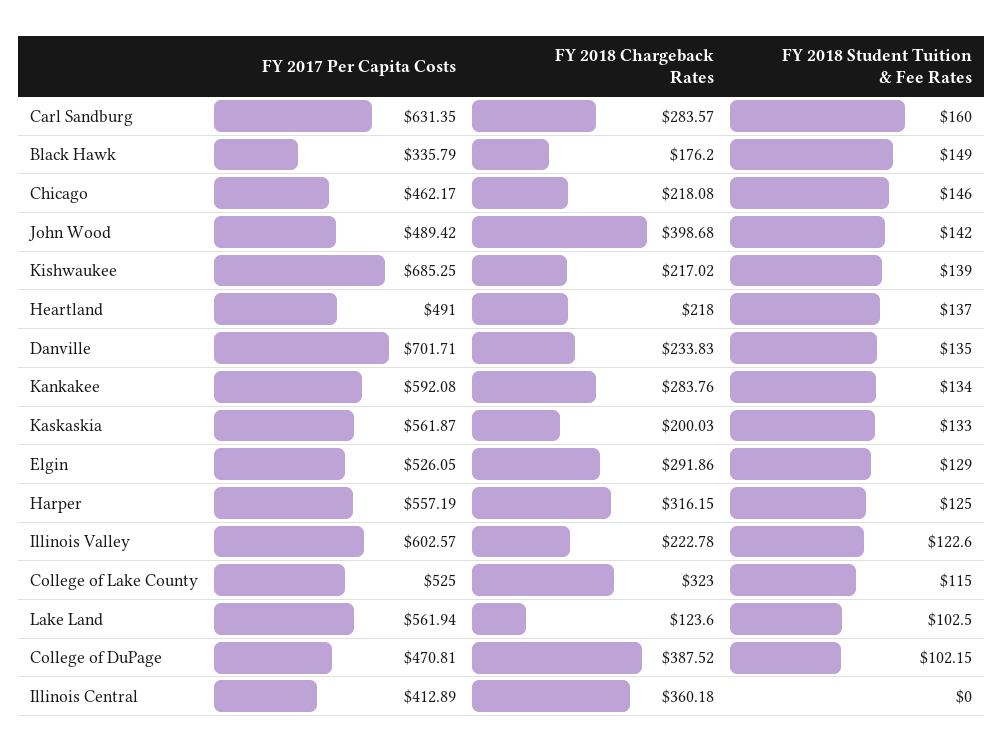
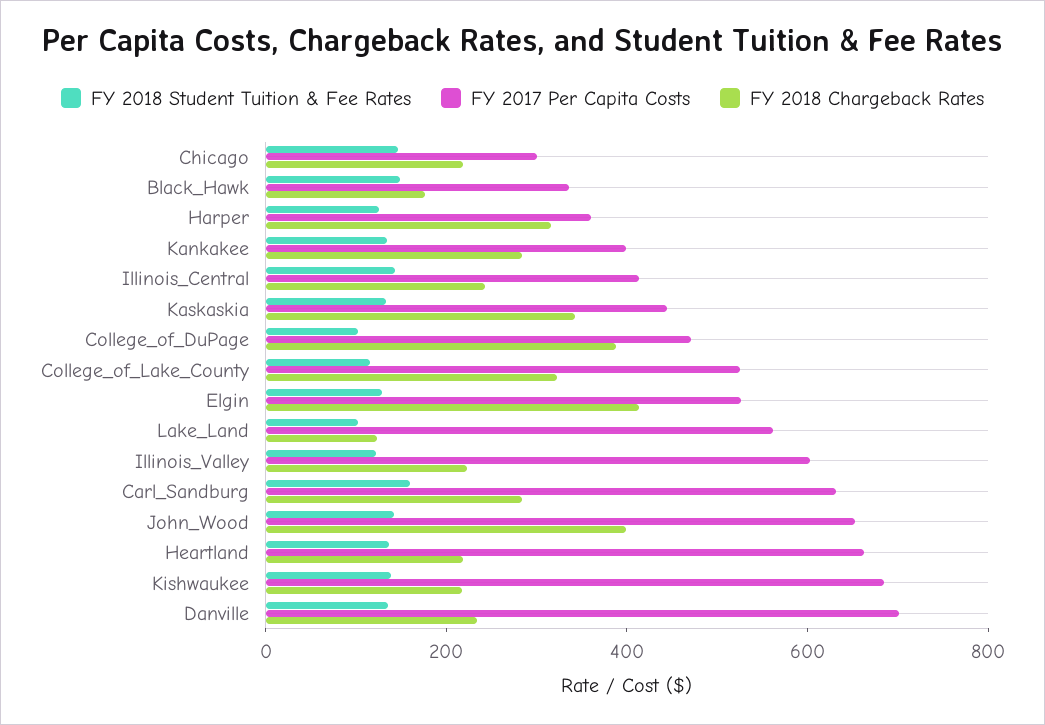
FY 2017 Per Capita Costs, Chicago: 462.17 -> 300
FY 2017 Per Capita Costs, John Wood: 489.42 -> 650
FY 2017 Per Capita Costs, Heartland: 491 -> 650
FY 2017 Per Capita Costs, Kankakee: 592.08 -> 400
FY 2017 Per Capita Costs, Kaskaskia: 561.87 -> 450
FY 2018 Chargeback Rates, Kaskaskia: 200.03 -> 350
FY 2018 Chargeback Rates, Elgin: 291.86 -> 400
FY 2017 Per Capita Costs, Harper: 557.19 -> 350
FY 2018 Chargeback Rates, Illinois Central: 360.18 -> 250
FY 2018 Student Tuition & Fee Rates, Illinois Central: 0 -> 150

